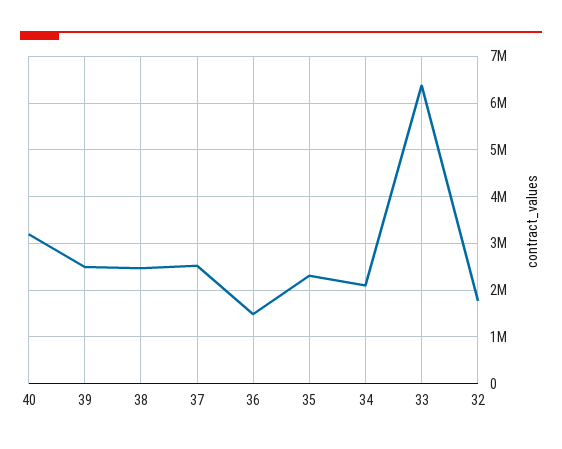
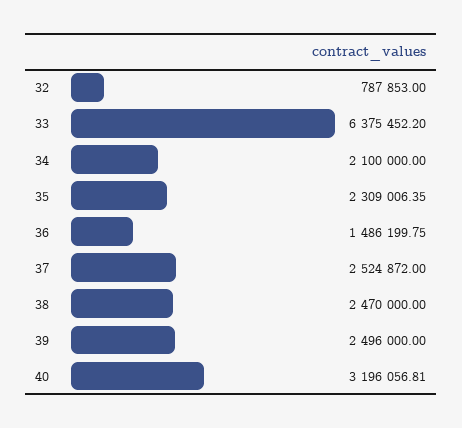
32: 1800000 -> 787853

